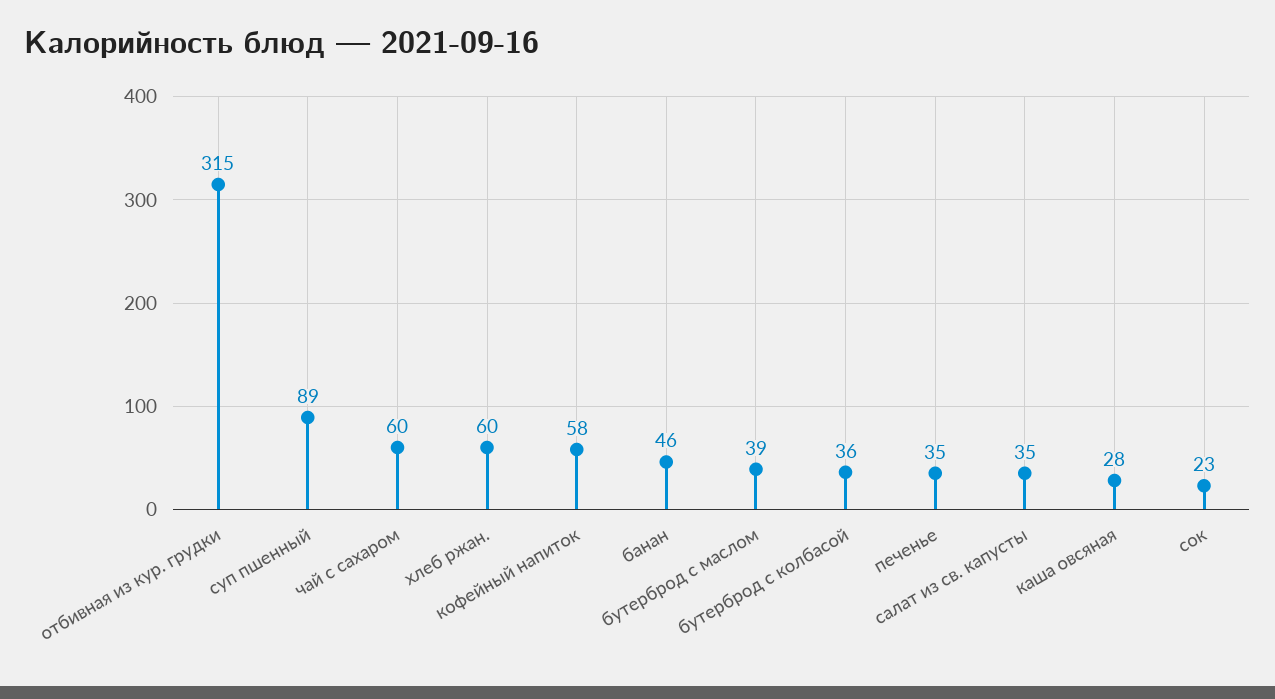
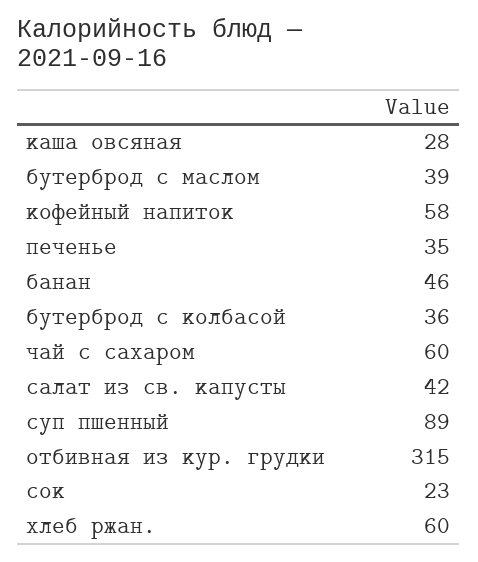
салат из св. капусты: 35 -> 42

